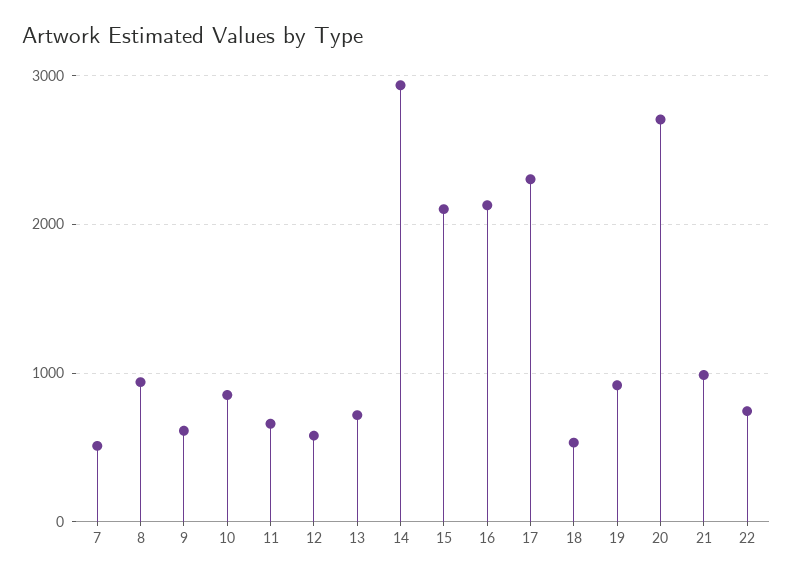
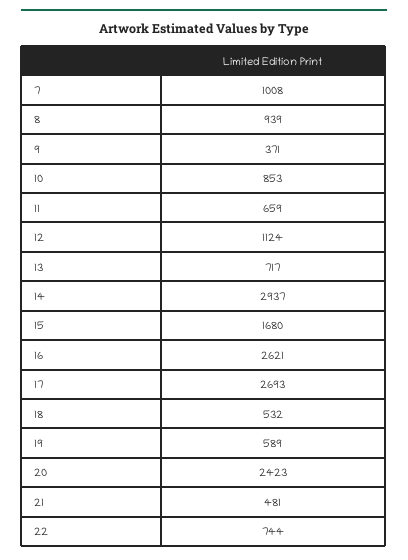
7: 500 -> 1008
9: 600 -> 371
12: 600 -> 1124
15: 2100 -> 1680
16: 2100 -> 2621
17: 2300 -> 2693
19: 900 -> 589
20: 2700 -> 2423
21: 1000 -> 481

